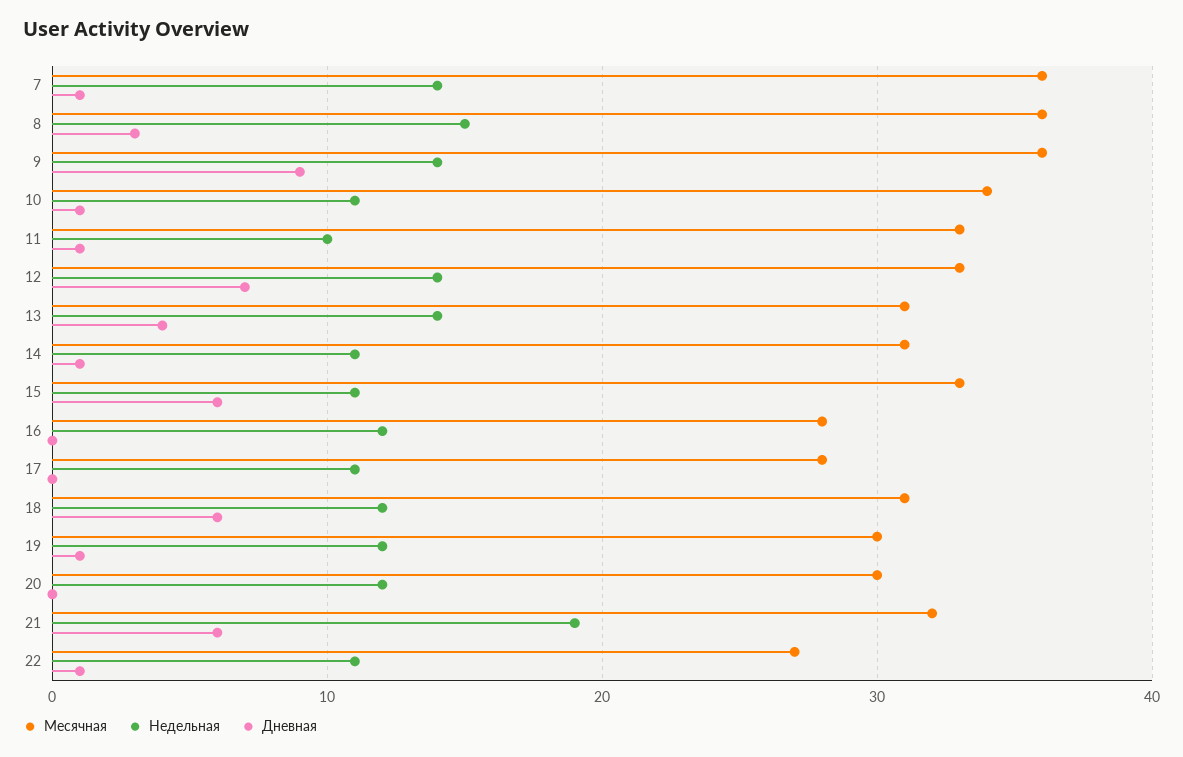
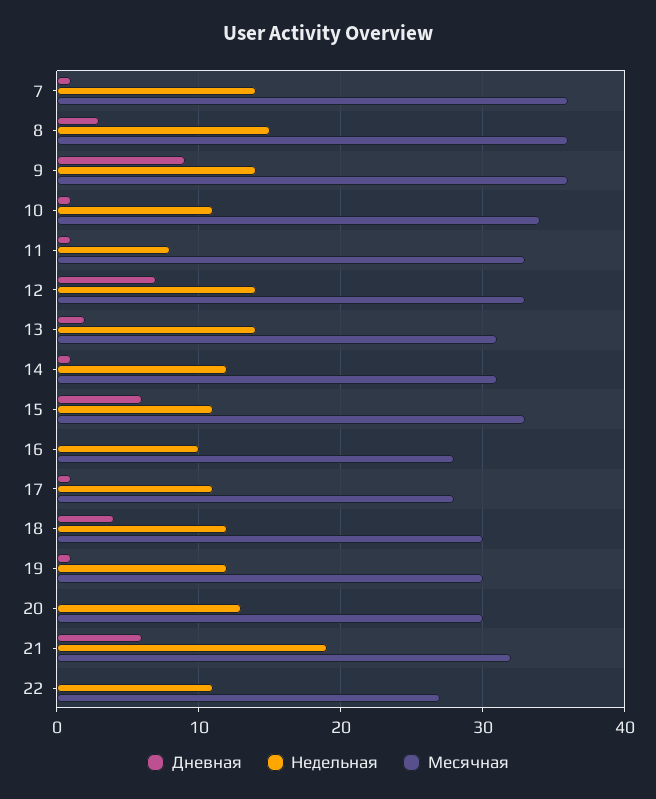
Недельная, 11: 10 -> 8
Дневная, 13: 4 -> 2
Недельная, 14: 11 -> 12
Недельная, 16: 12 -> 10
Дневная, 17: 0 -> 1
Месячная, 18: 31 -> 30
Дневная, 18: 6 -> 4
Недельная, 20: 12 -> 13
Дневная, 22: 1 -> 0

